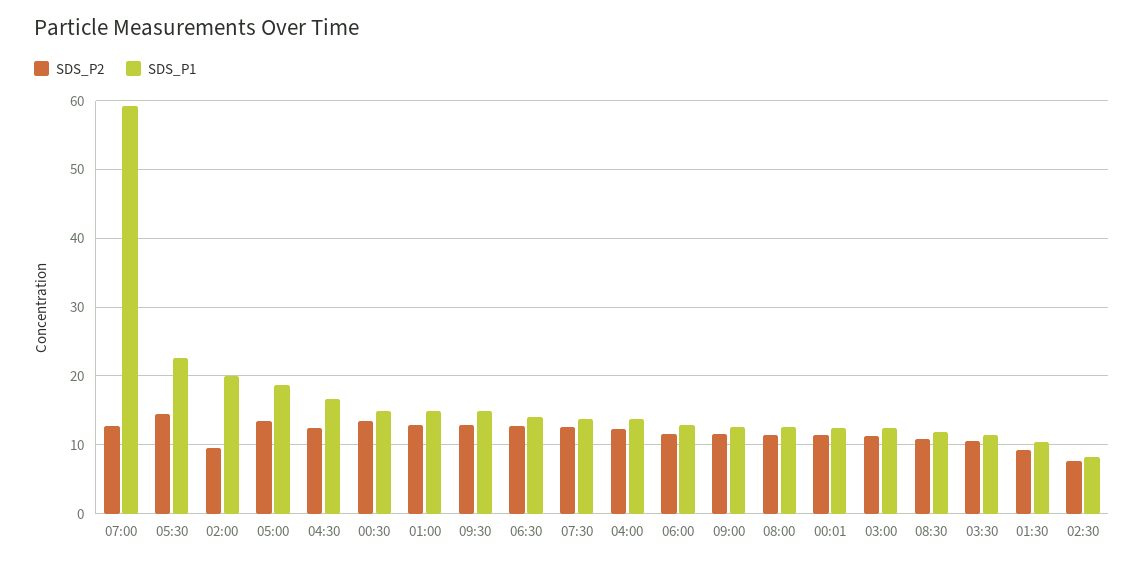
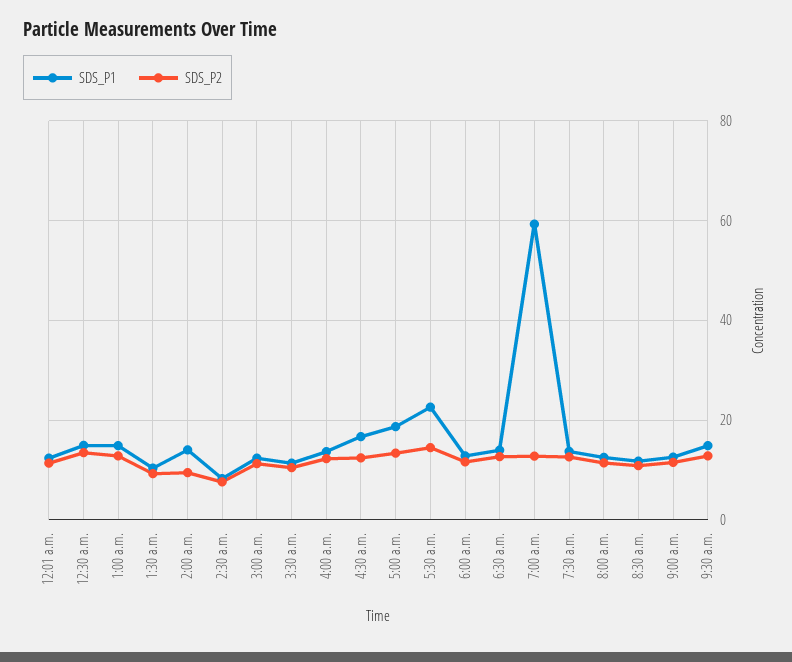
SDS_P1, 02:00: 20 -> 14

